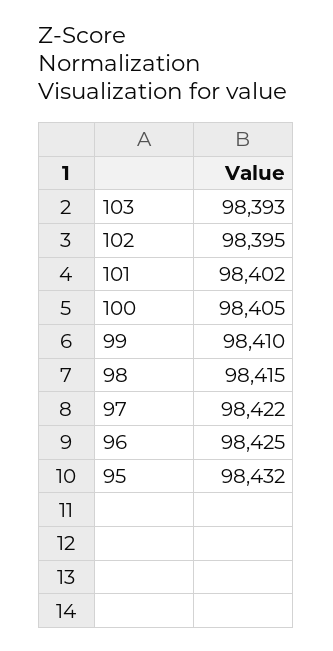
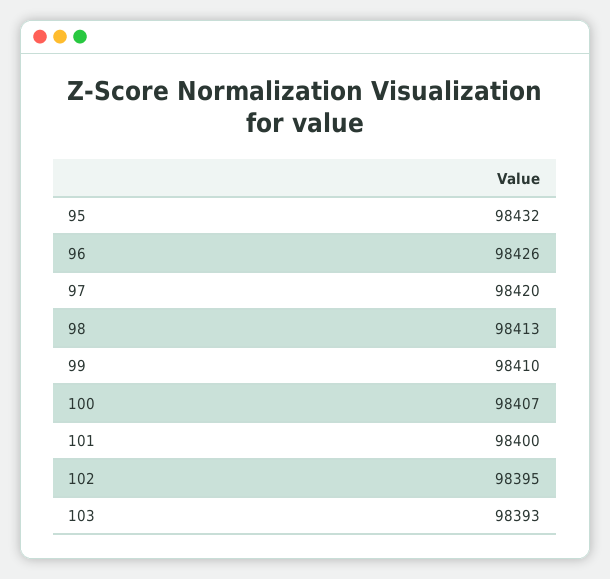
101: 98402 -> 98400
100: 98405 -> 98407
98: 98415 -> 98413
97: 98422 -> 98420
96: 98425 -> 98426

